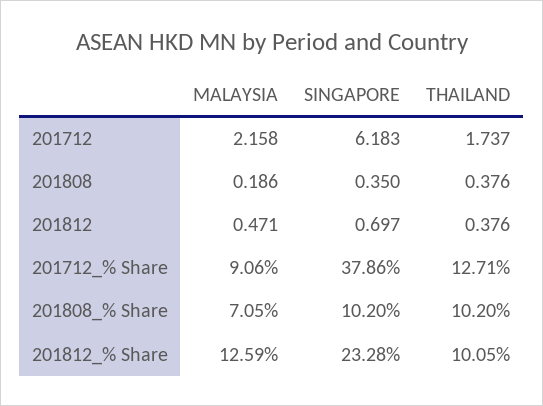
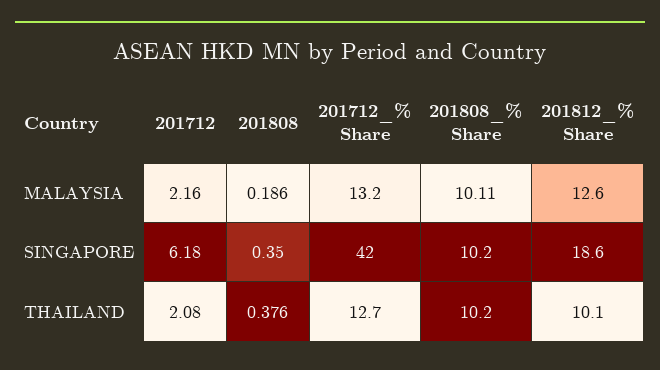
THAILAND, 201712: 1.737 -> 2.08
MALAYSIA, 201812: 0.471 -> none
SINGAPORE, 201812: 0.697 -> none
THAILAND, 201812: 0.376 -> none
MALAYSIA, 201712_% Share: 9.06 -> 13.2
SINGAPORE, 201712_% Share: 37.86 -> 42
MALAYSIA, 201808_% Share: 7.05 -> 10.11
SINGAPORE, 201812_% Share: 23.28 -> 18.6

